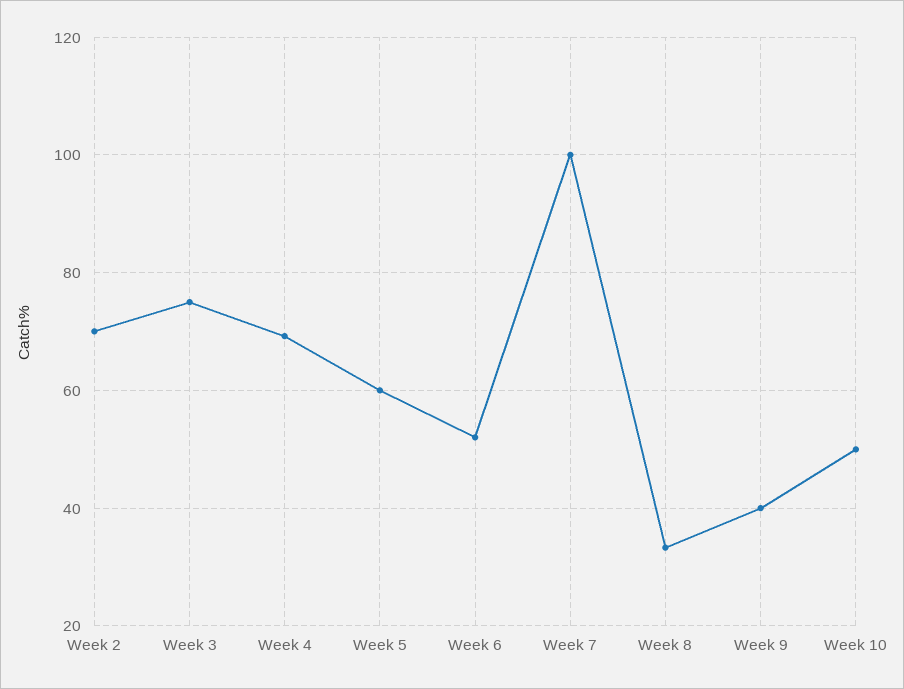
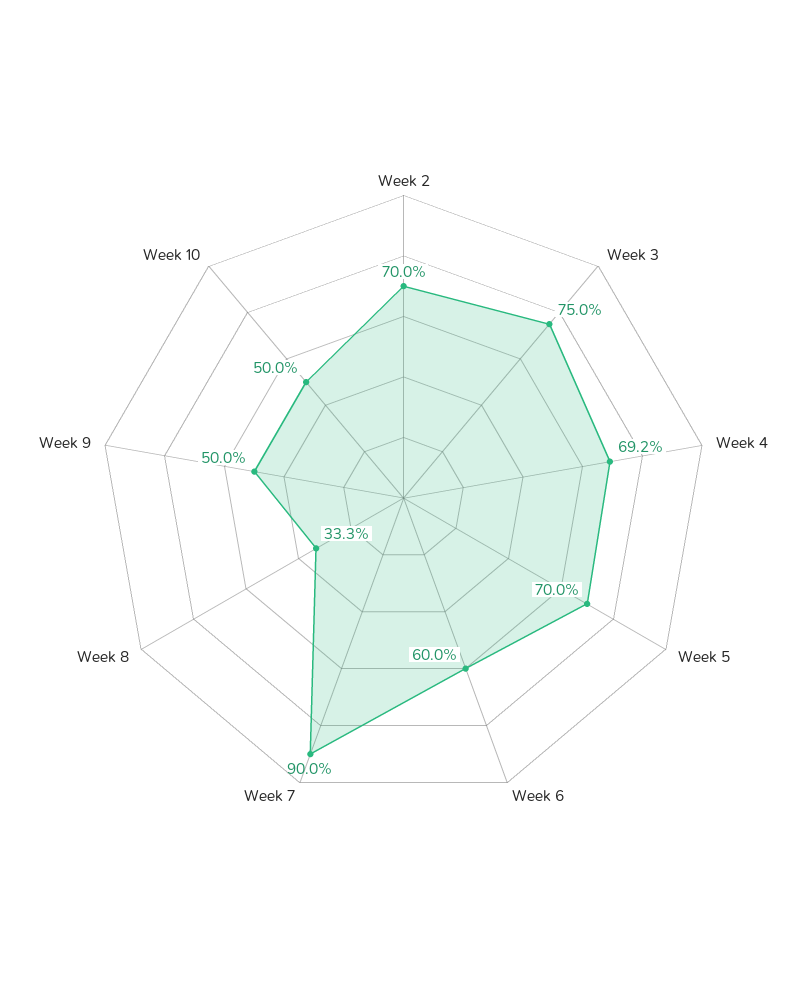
Week 5: 60 -> 70
Week 6: 52 -> 60
Week 7: 100 -> 90
Week 9: 40 -> 50

